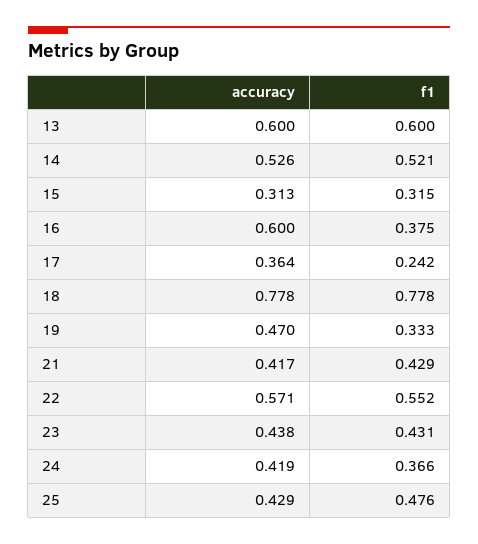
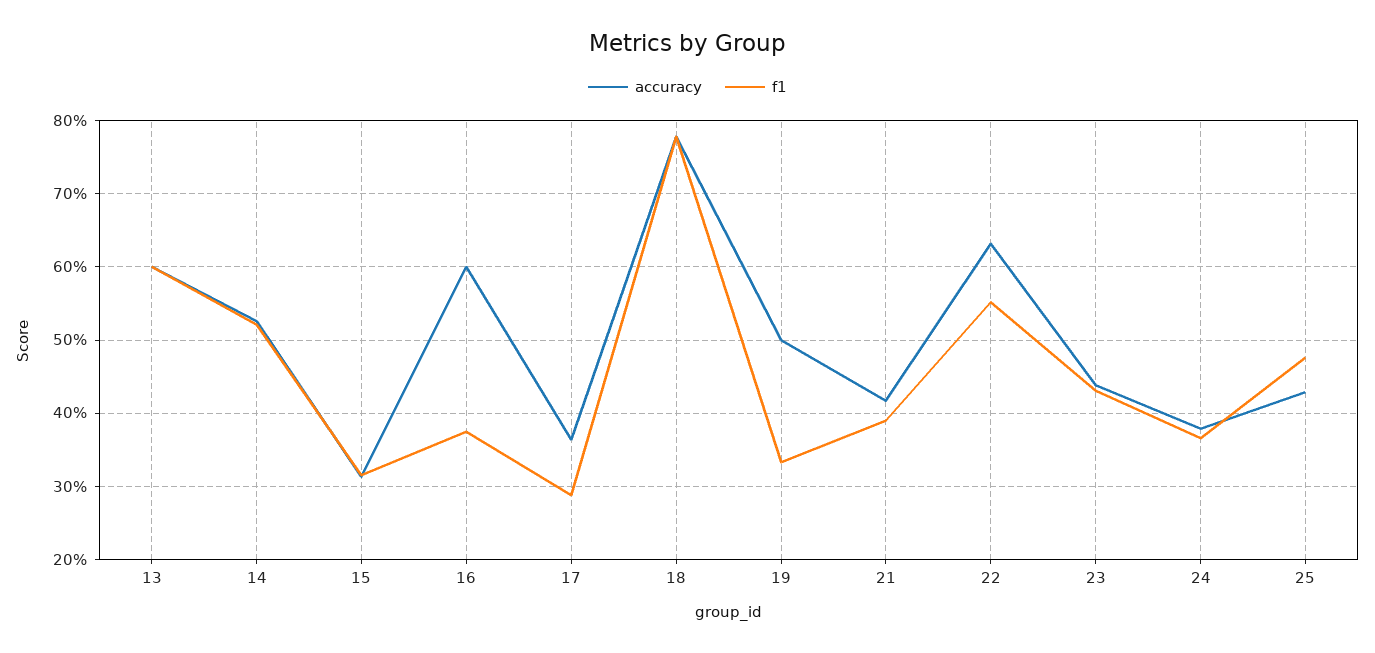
f1, 17: 0.242 -> 0.29
accuracy, 19: 0.47 -> 0.5
f1, 21: 0.429 -> 0.39
accuracy, 22: 0.571 -> 0.63
accuracy, 24: 0.419 -> 0.38

